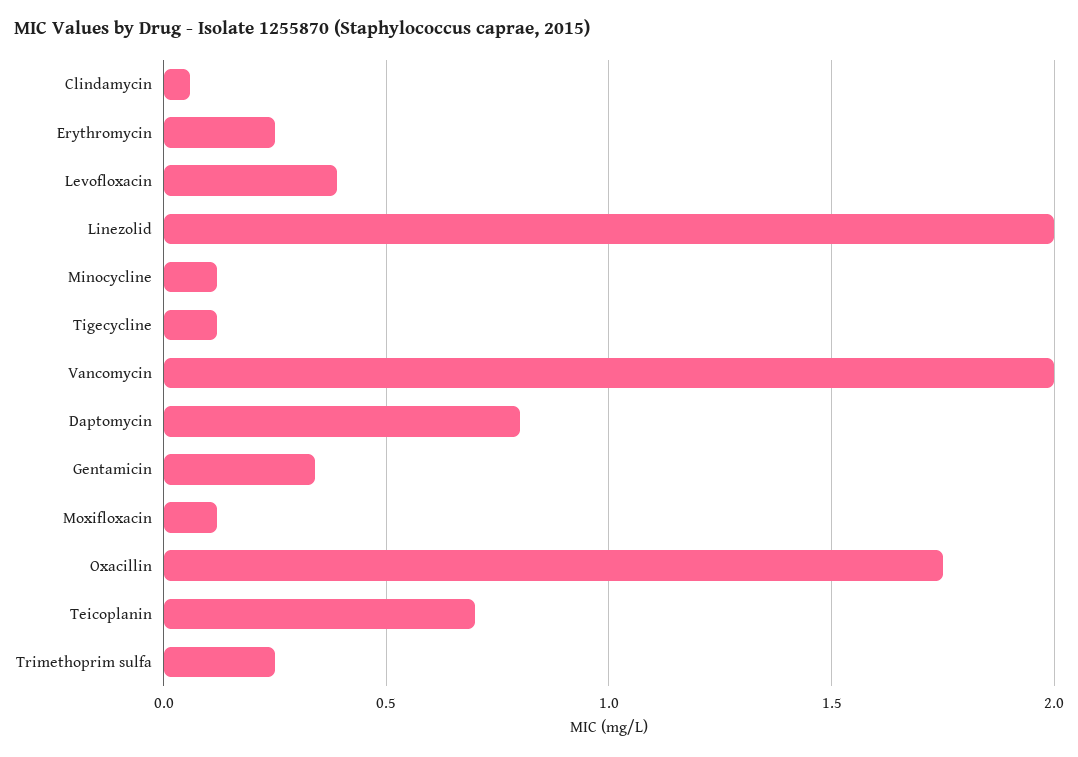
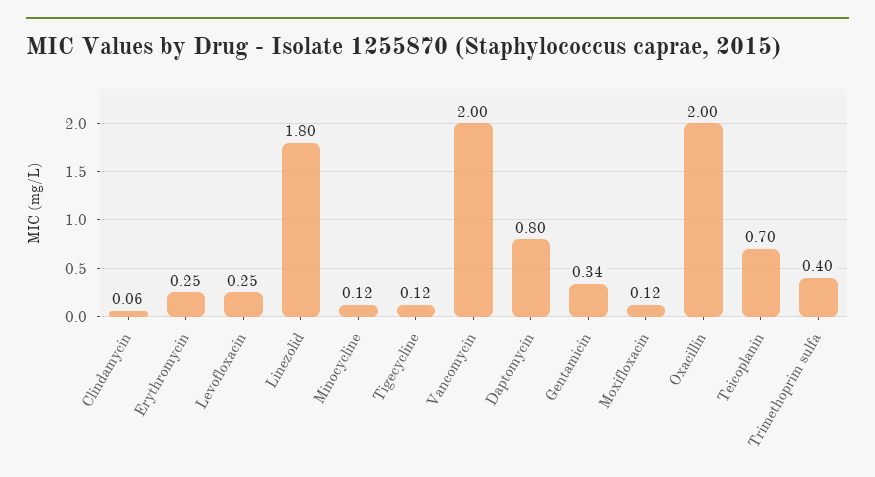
Levofloxacin: 0.4 -> 0.25
Linezolid: 2 -> 1.8
Oxacillin: 1.75 -> 2
Trimethoprim sulfa: 0.25 -> 0.4

